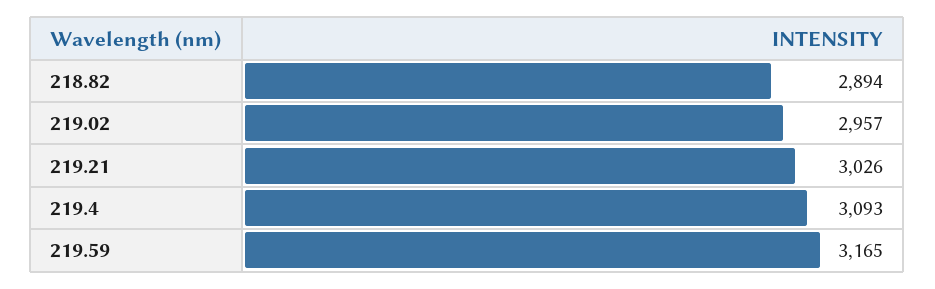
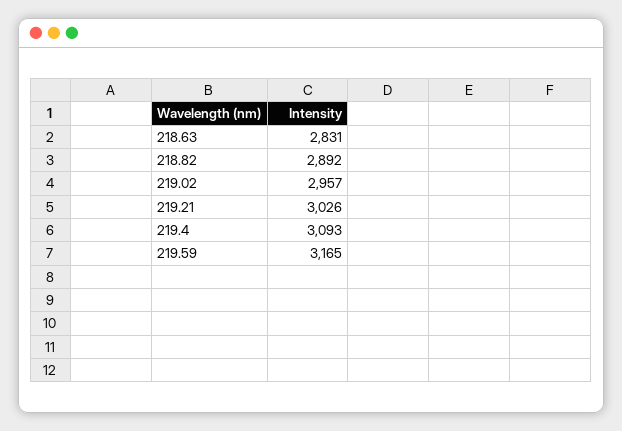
218.82: 2894 -> 2892
218.63: none -> 2831

